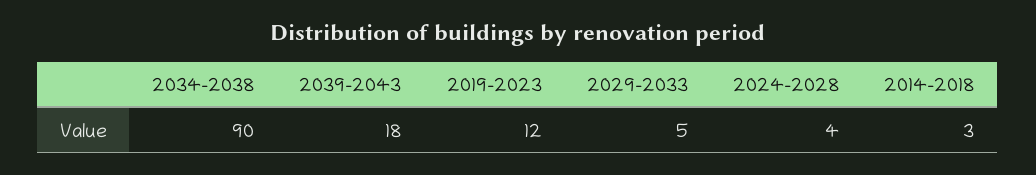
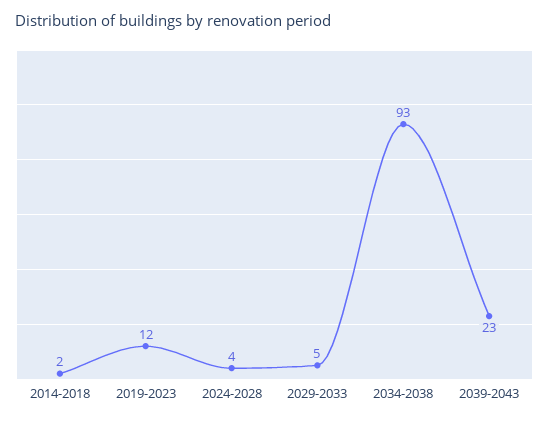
2034-2038: 90 -> 93
2039-2043: 18 -> 23
2014-2018: 3 -> 2

